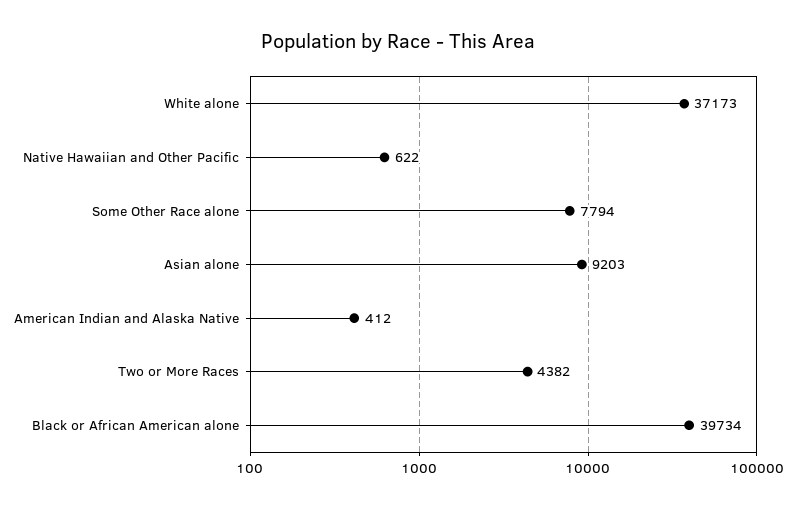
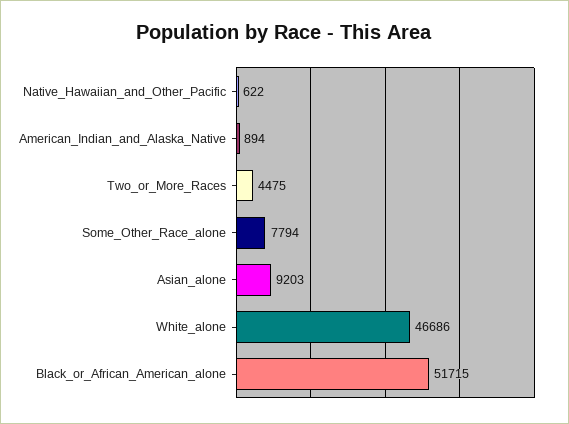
White alone: 37173 -> 46686
American Indian and Alaska Native: 412 -> 894
Two or More Races: 4382 -> 4475
Black or African American alone: 39734 -> 51715

